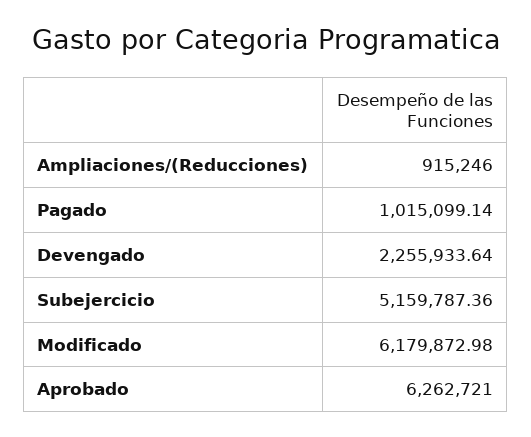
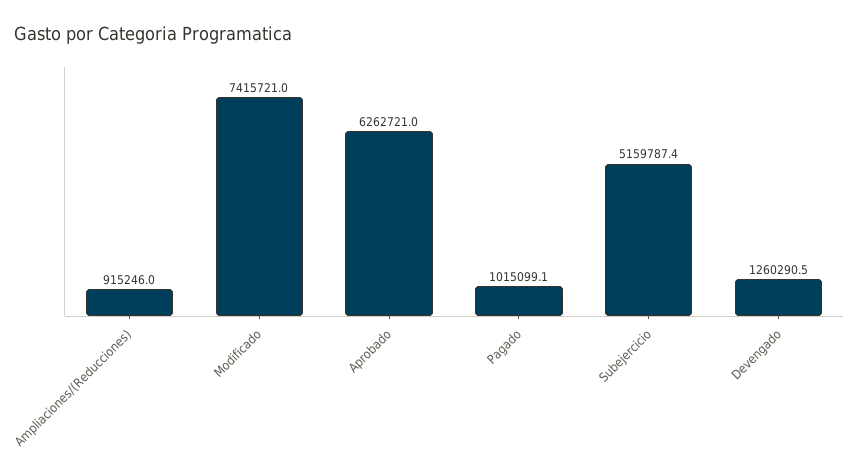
Devengado: 2255933.64 -> 1260290.5
Modificado: 6179872.98 -> 7415721

